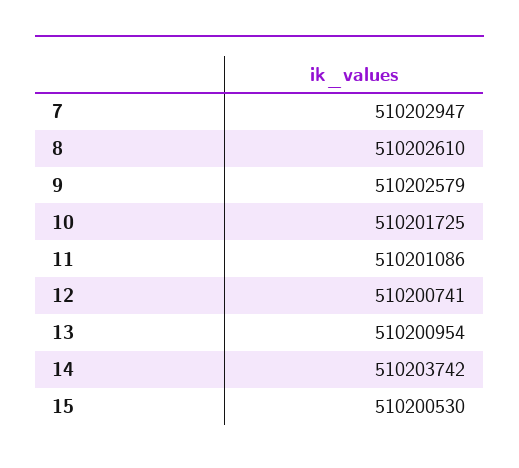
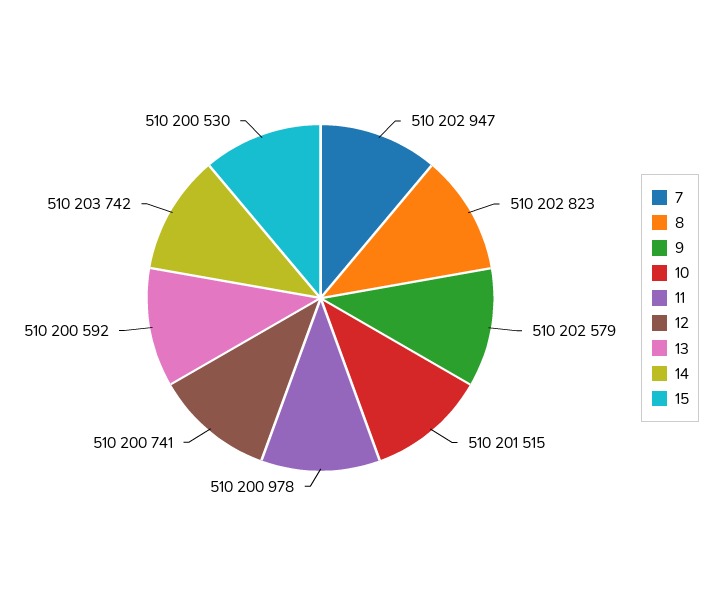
8: 510202610 -> 510202823
10: 510201725 -> 510201515
11: 510201086 -> 510200978
13: 510200954 -> 510200592

